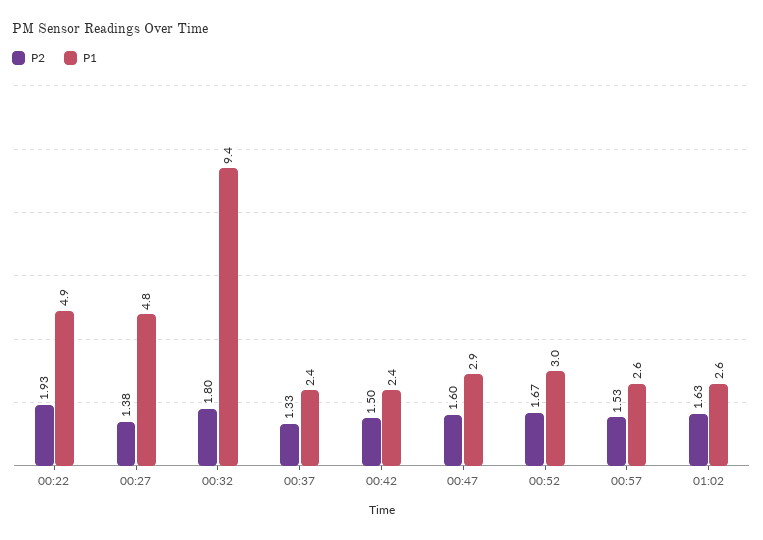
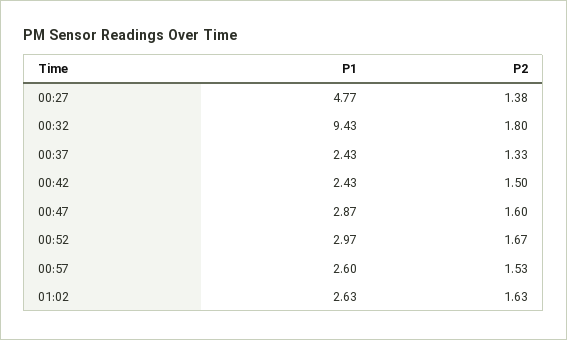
P2, 00:22: 1.93 -> none
P1, 00:22: 4.9 -> none

